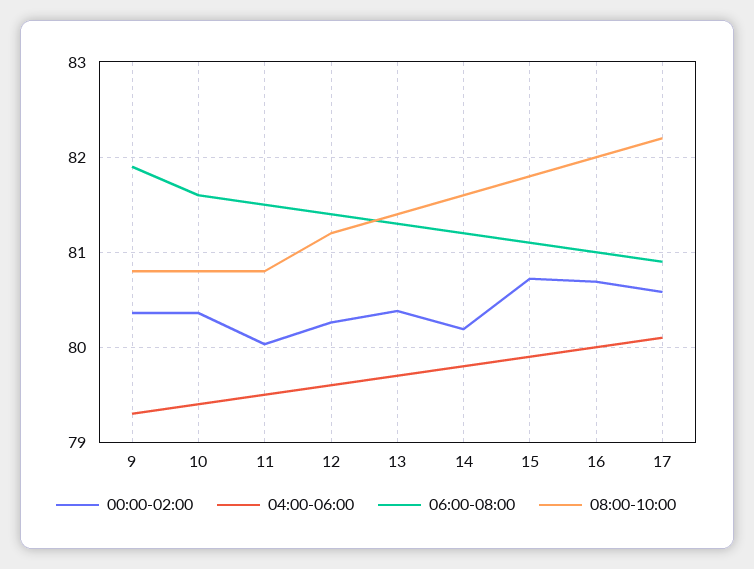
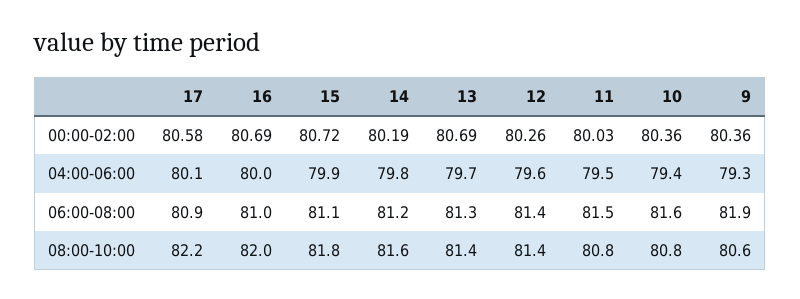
08:00-10:00, 9: 80.8 -> 80.6
08:00-10:00, 12: 81.2 -> 81.4
00:00-02:00, 13: 80.4 -> 80.69

